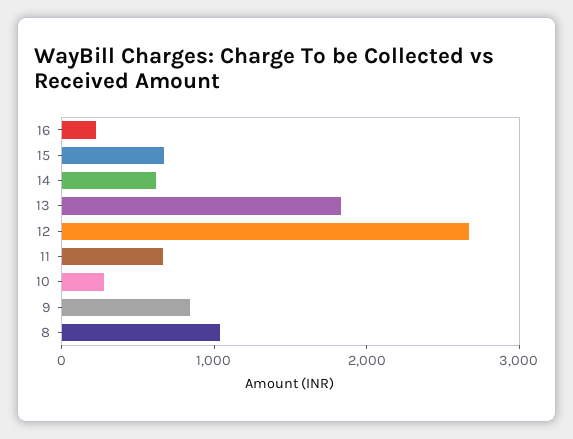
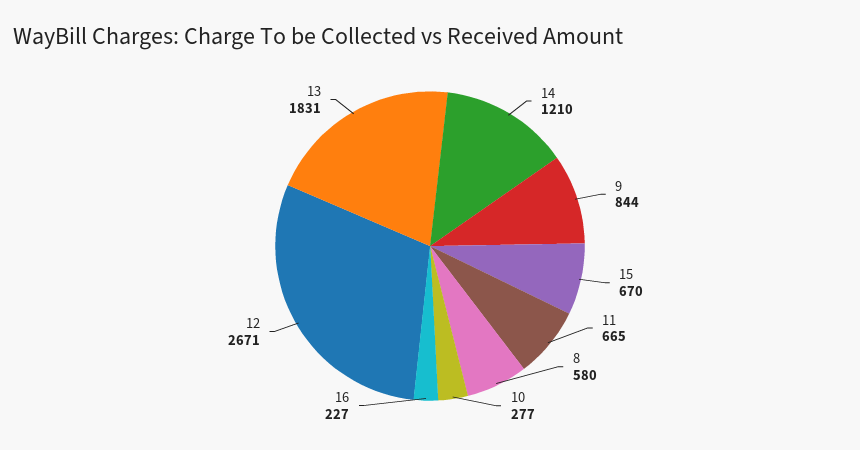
14: 600 -> 1210
8: 1000 -> 580

